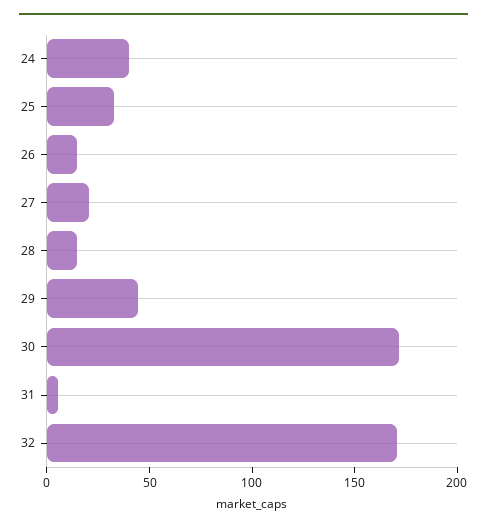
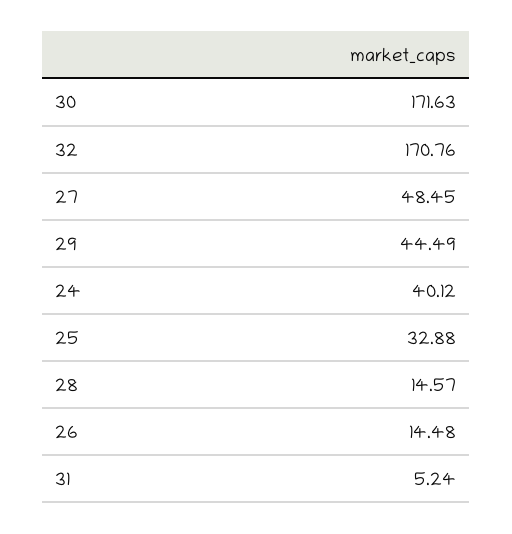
27: 20 -> 48.45

